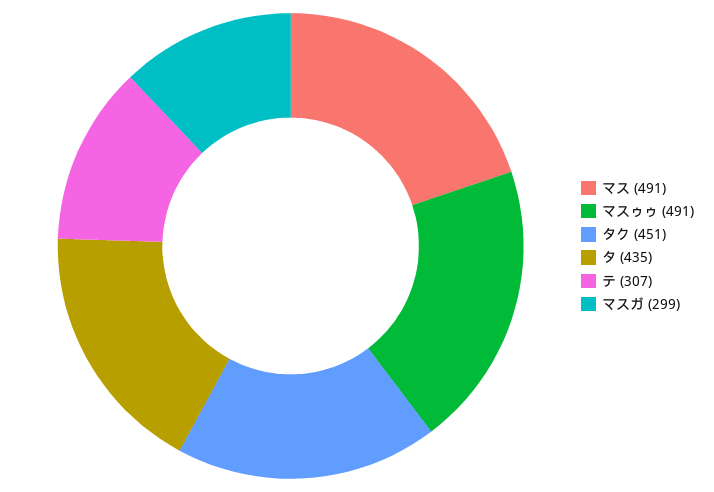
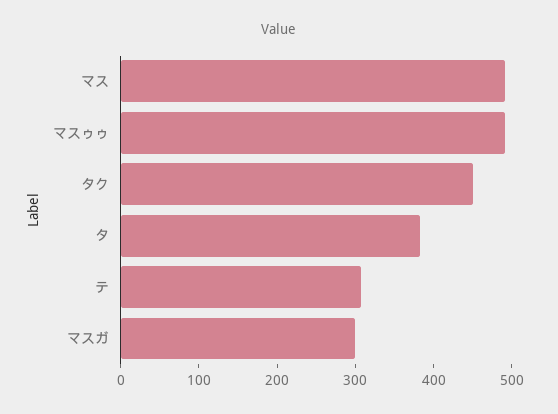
タ: 435 -> 380

